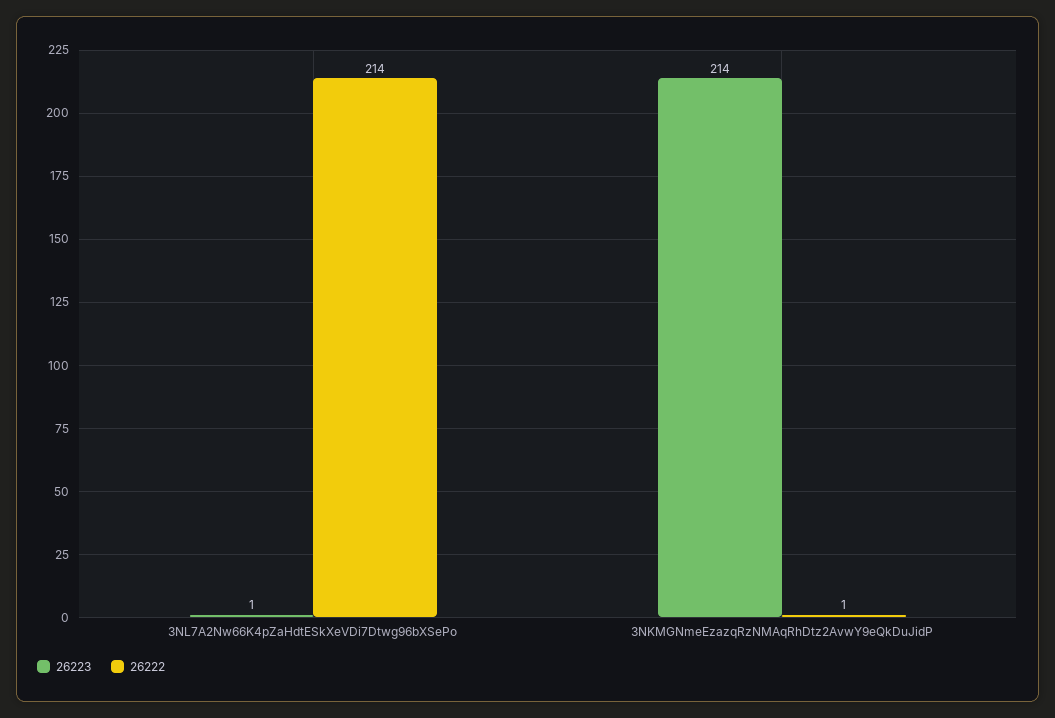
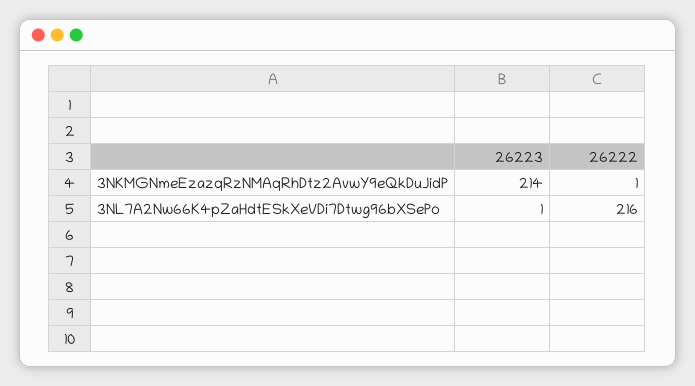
26222, 3NL7A2Nw66K4pZaHdtESkXeVDi7Dtwg96bXSePo: 214 -> 216

